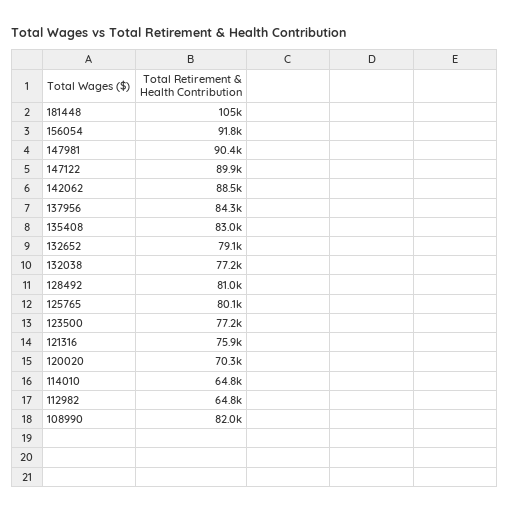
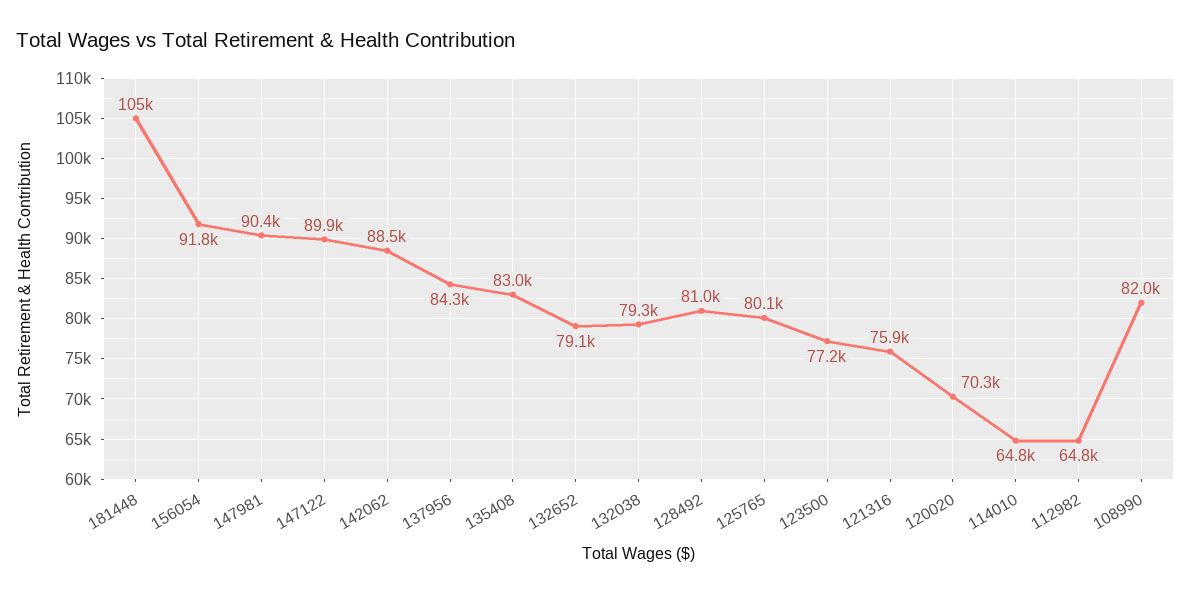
132038: 77200 -> 79300

